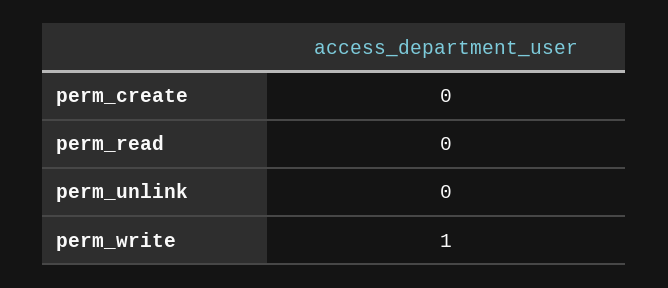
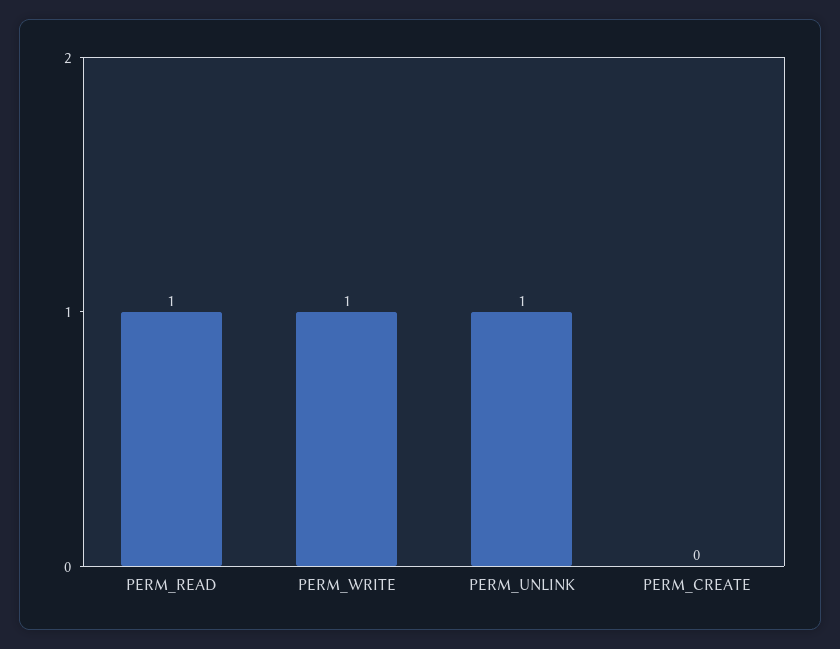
perm_read: 0 -> 1
perm_unlink: 0 -> 1

